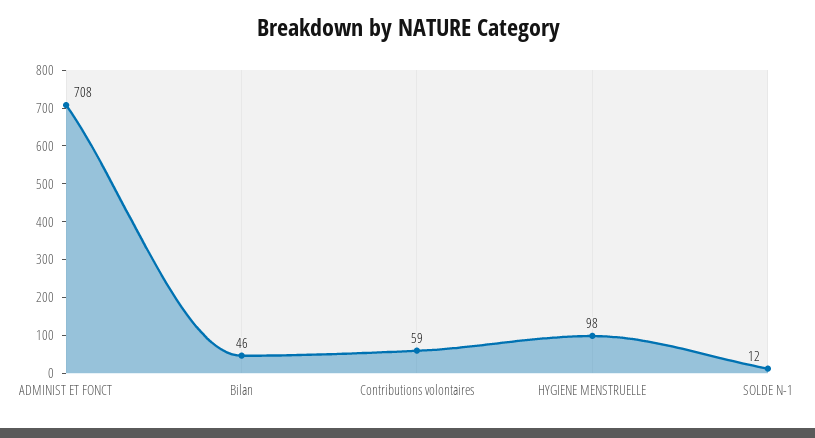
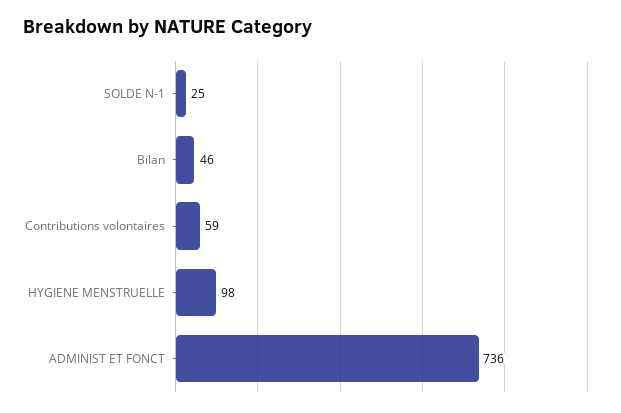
ADMINIST ET FONCT: 708 -> 736
SOLDE N-1: 12 -> 25

